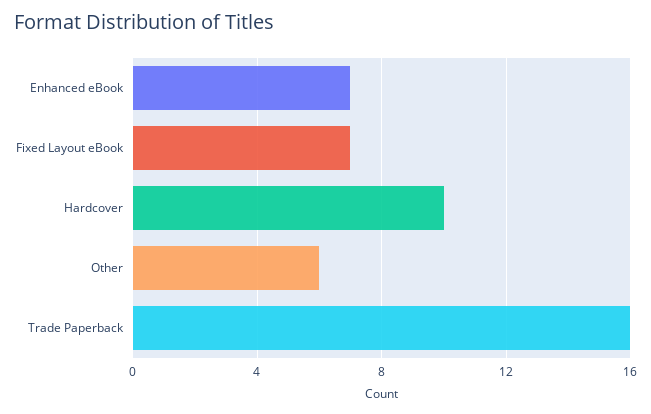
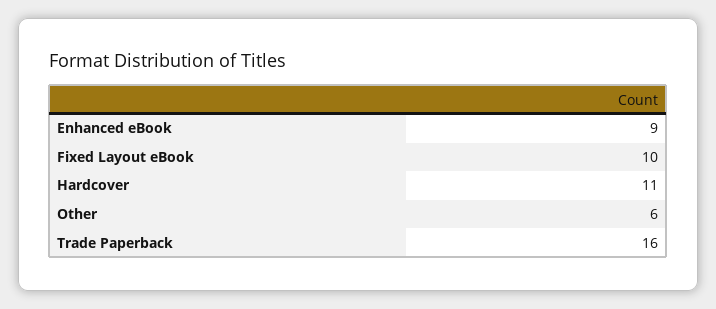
Enhanced eBook: 7 -> 9
Fixed Layout eBook: 7 -> 10
Hardcover: 10 -> 11

